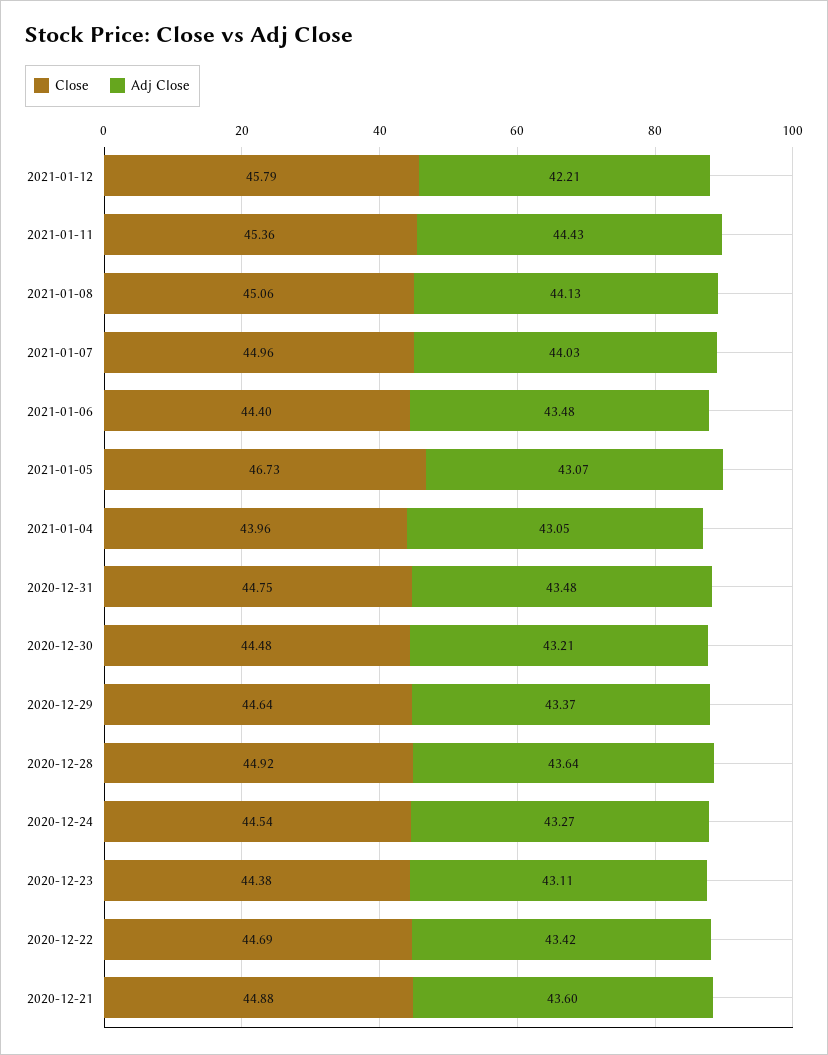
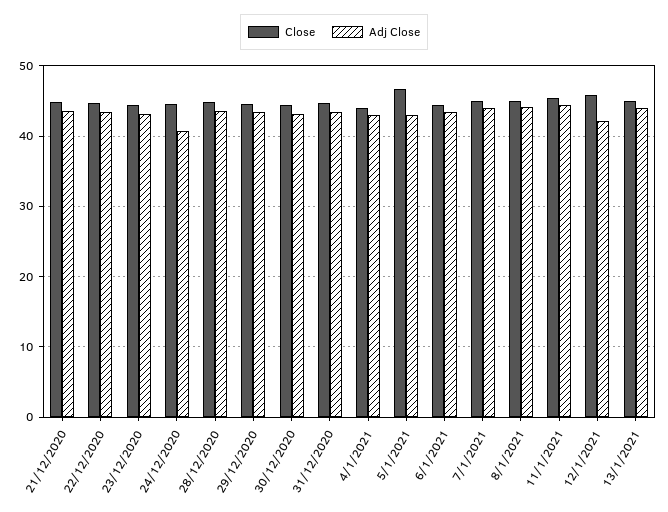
Adj Close, 2020-12-24: 43.27 -> 41
Close, 13/1/2021: none -> 45
Adj Close, 13/1/2021: none -> 44

